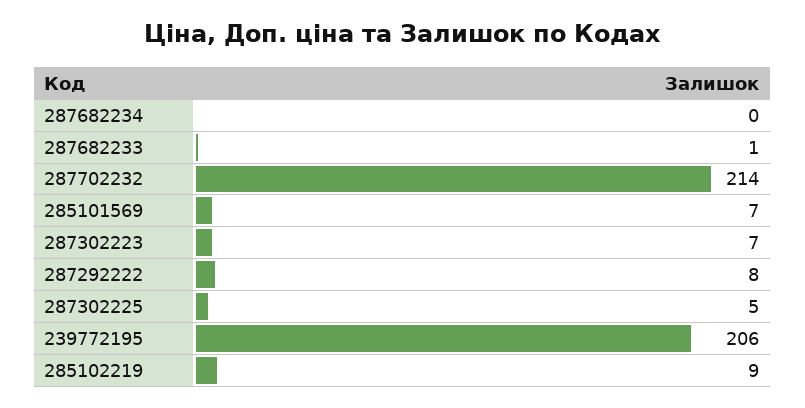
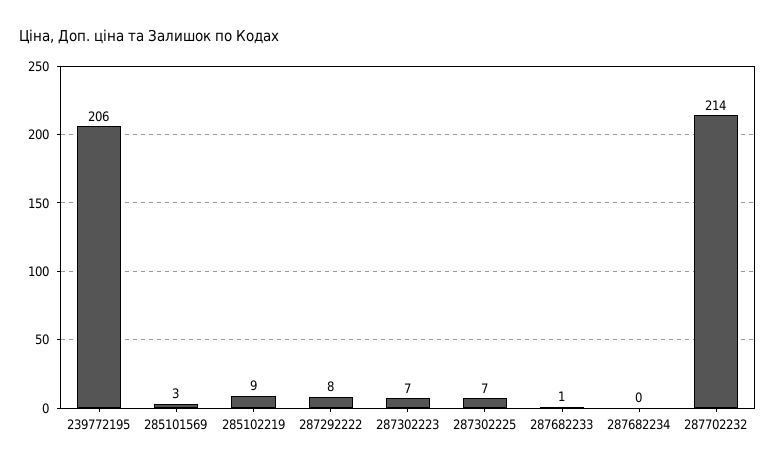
285101569: 7 -> 3
287302225: 5 -> 7

